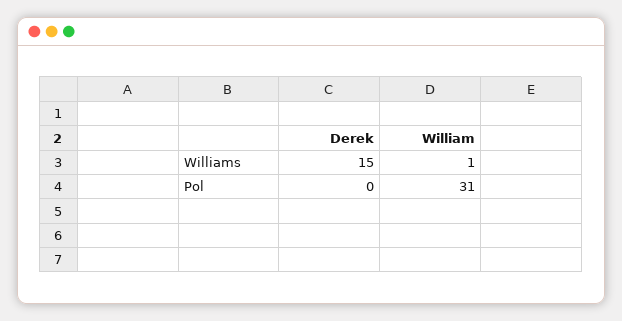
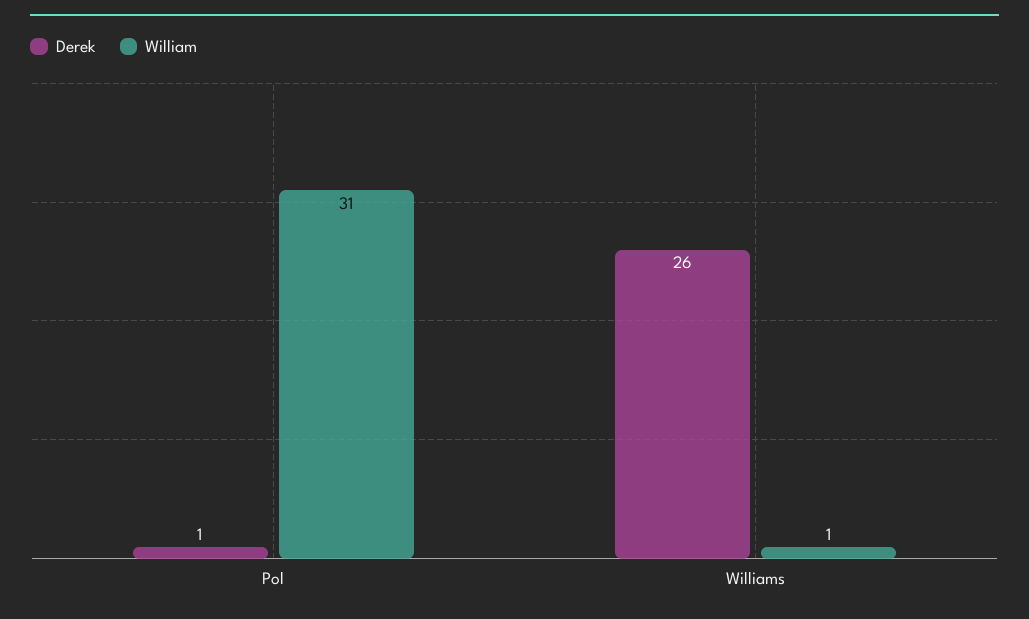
Derek, Williams: 15 -> 26
Derek, Pol: 0 -> 1

